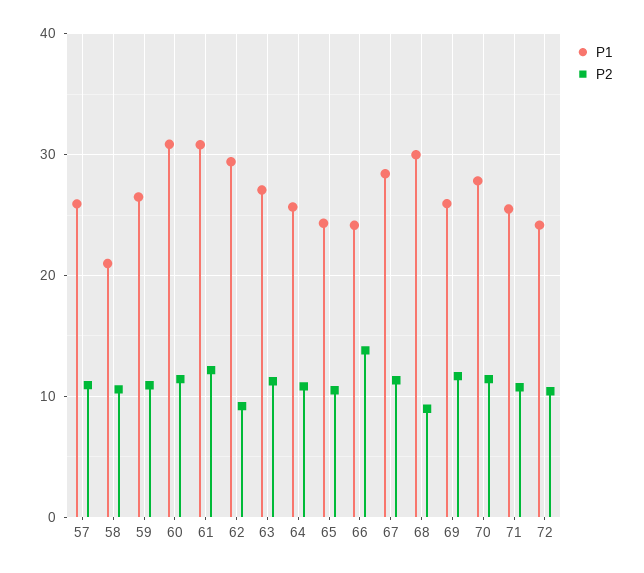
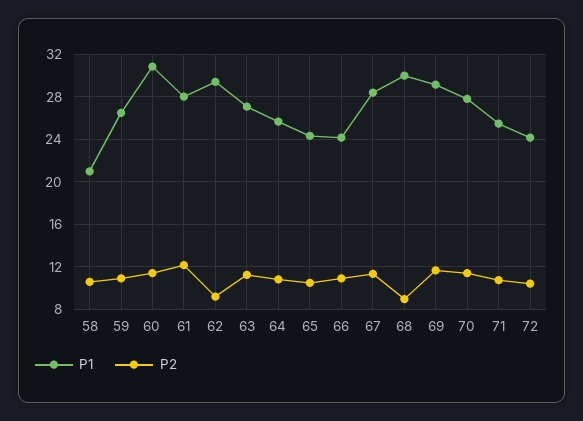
P1, 57: 26 -> none
P2, 57: 11 -> none
P1, 61: 31 -> 28
P2, 66: 14 -> 11
P1, 69: 26 -> 29

